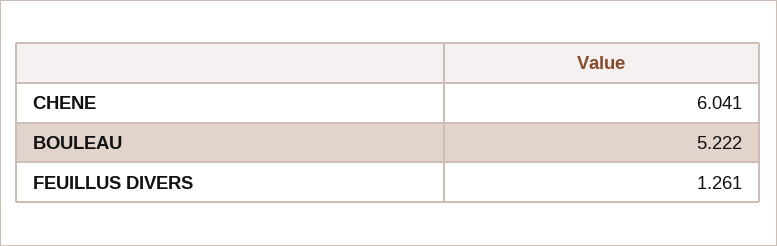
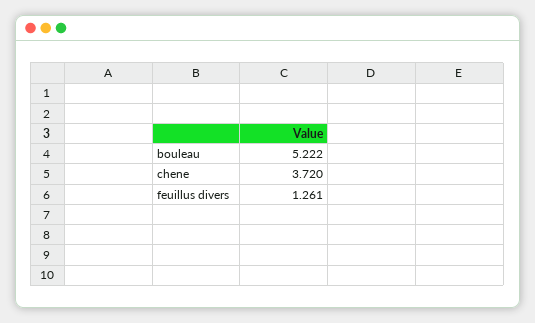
CHENE: 6.041 -> 3.72

